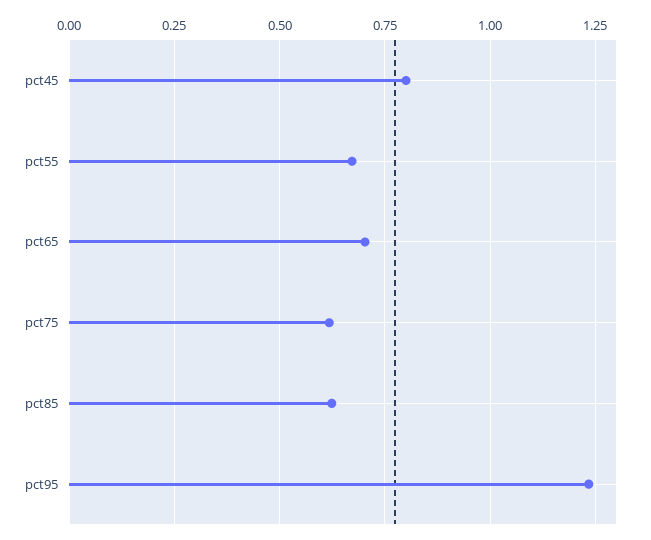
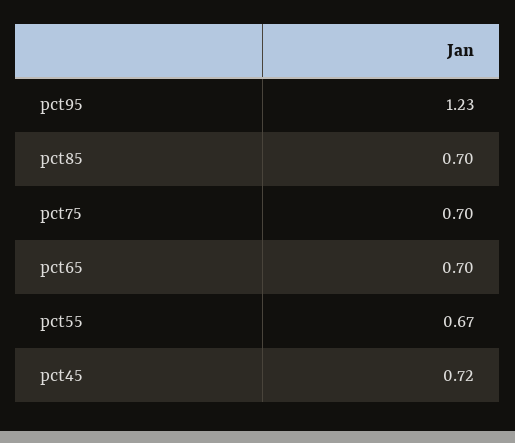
pct45: 0.8 -> 0.72
pct75: 0.625 -> 0.7
pct85: 0.625 -> 0.7

